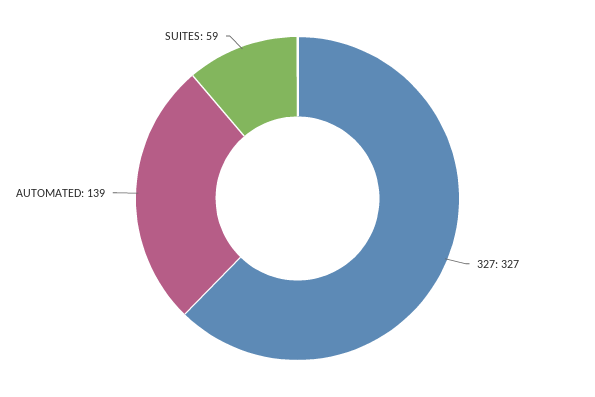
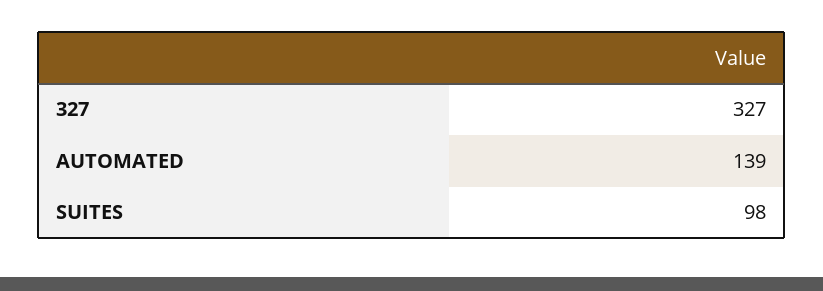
SUITES: 59 -> 98

